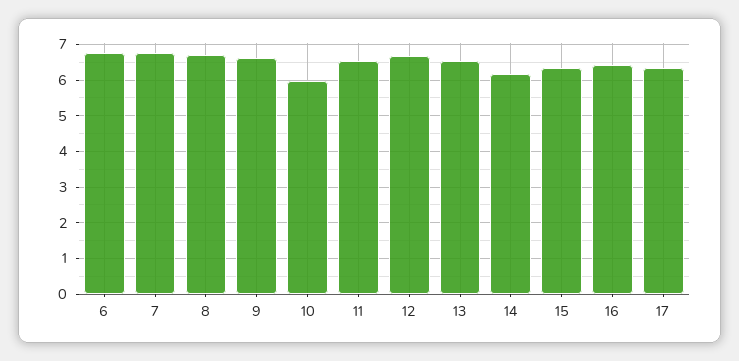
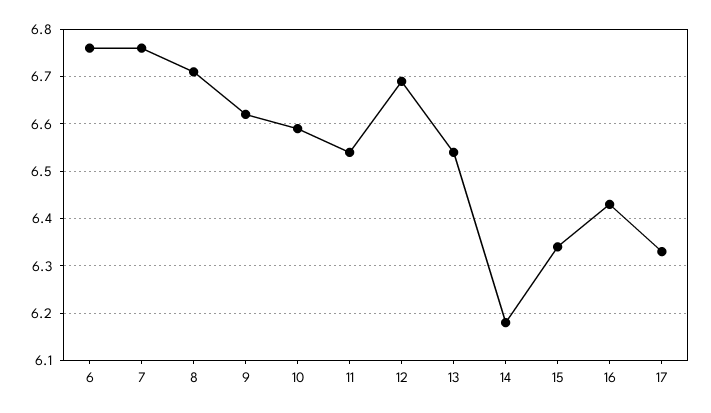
10: 6 -> 6.6

